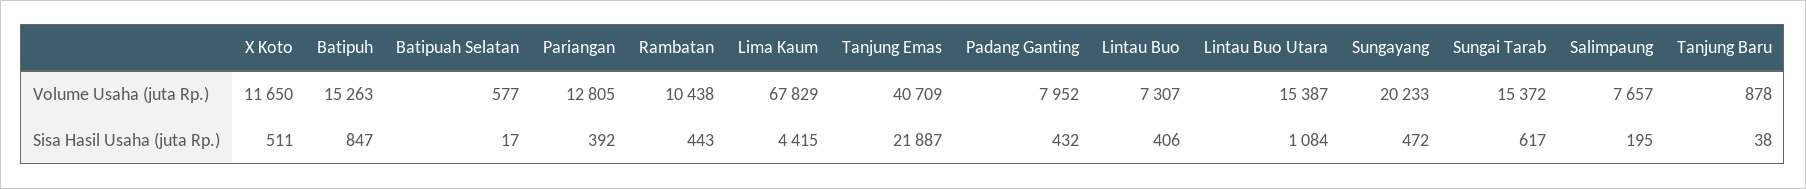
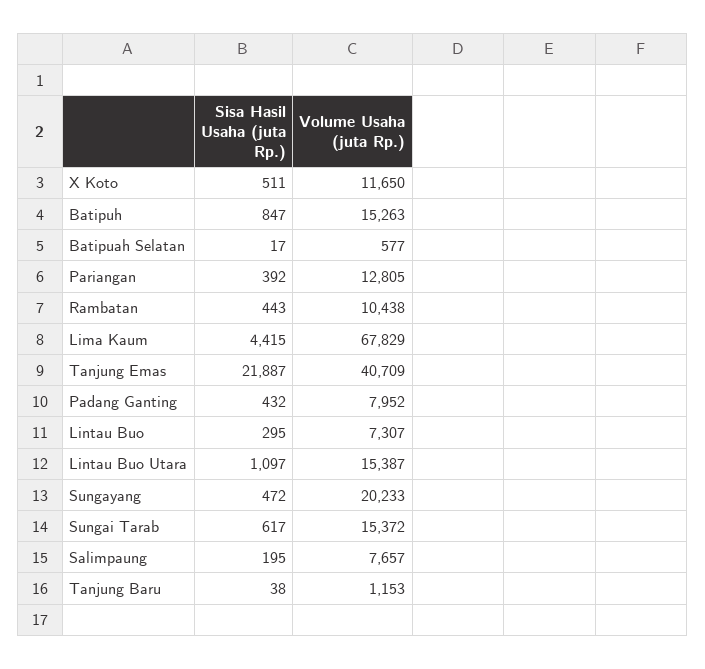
Tanjung Baru, Volume Usaha (juta Rp.): 878 -> 1153
Lintau Buo, Sisa Hasil Usaha (juta Rp.): 406 -> 295
Lintau Buo Utara, Sisa Hasil Usaha (juta Rp.): 1084 -> 1097

